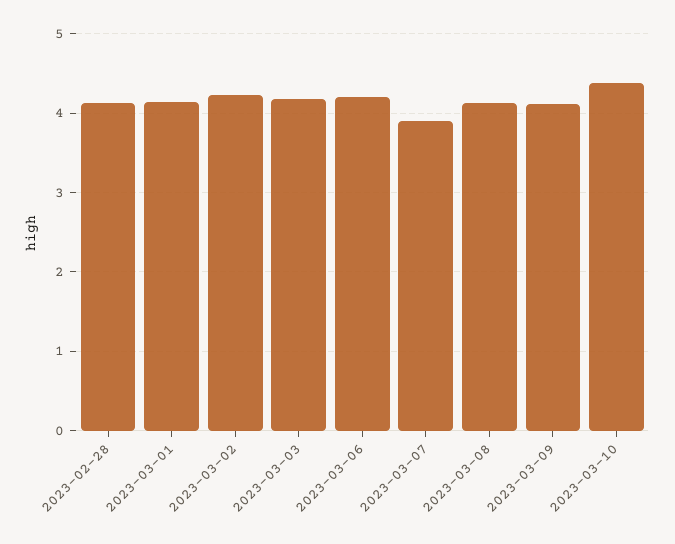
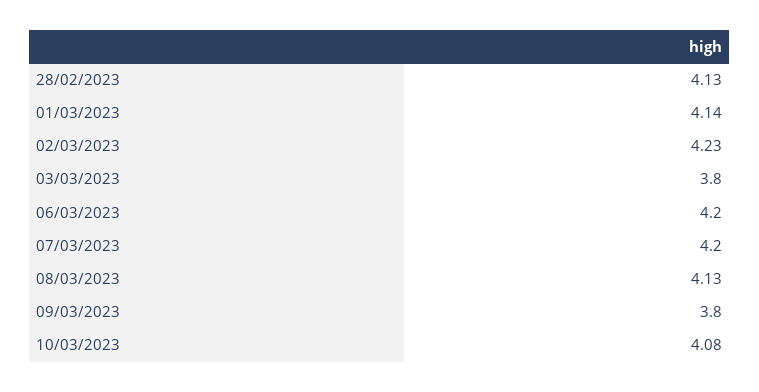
2023-03-03: 4.2 -> 3.8
2023-03-07: 3.9 -> 4.2
2023-03-09: 4.1 -> 3.8
2023-03-10: 4.4 -> 4.08

